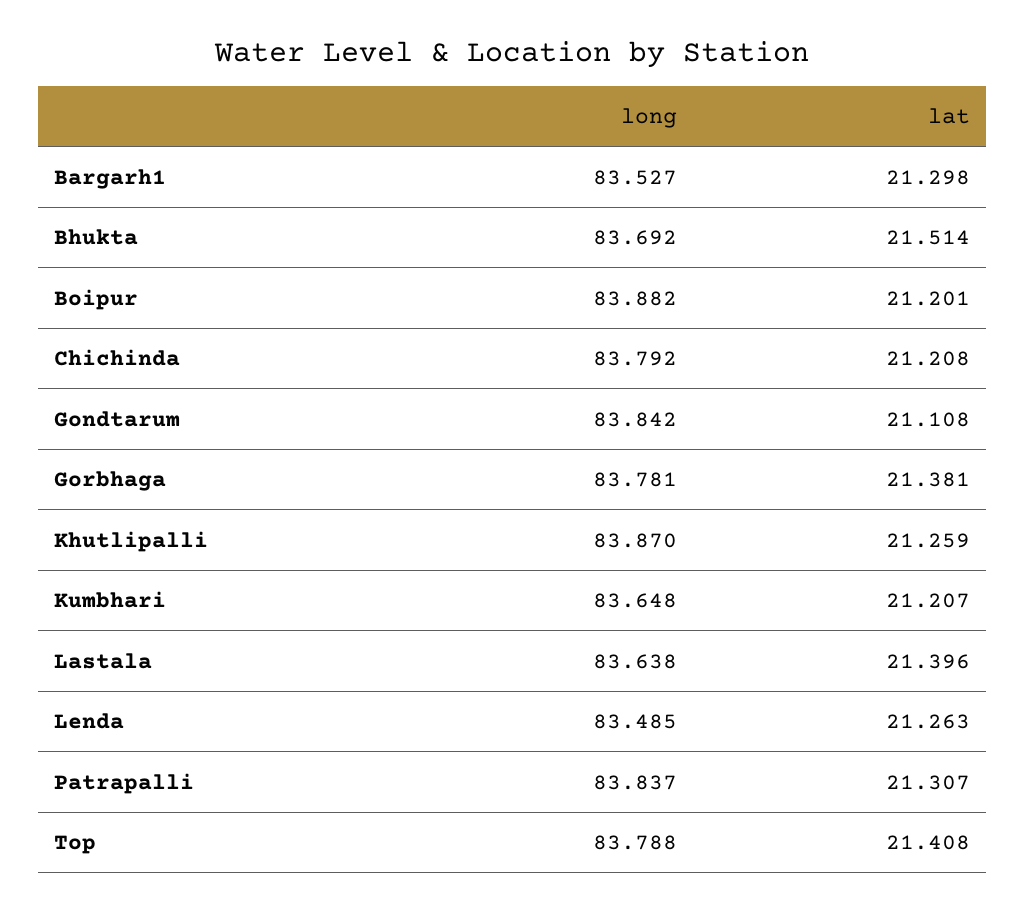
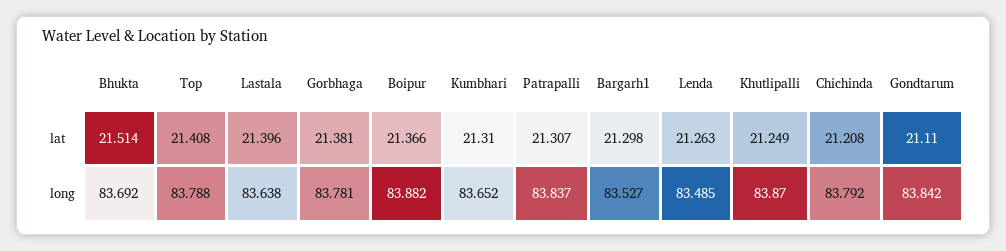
lat, Boipur: 21.201 -> 21.366
lat, Gondtarum: 21.108 -> 21.11
lat, Khutlipalli: 21.259 -> 21.249
long, Kumbhari: 83.648 -> 83.652
lat, Kumbhari: 21.207 -> 21.31

